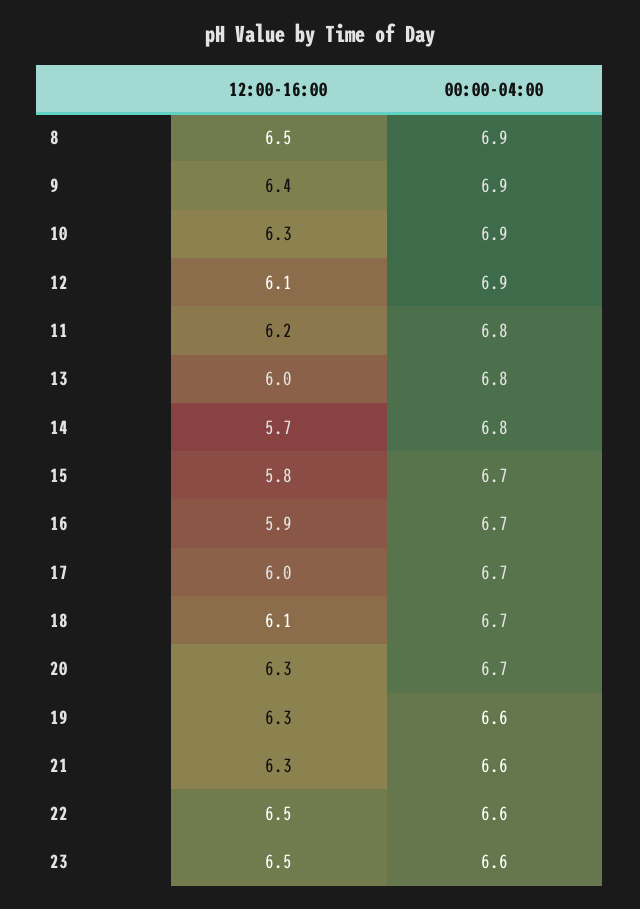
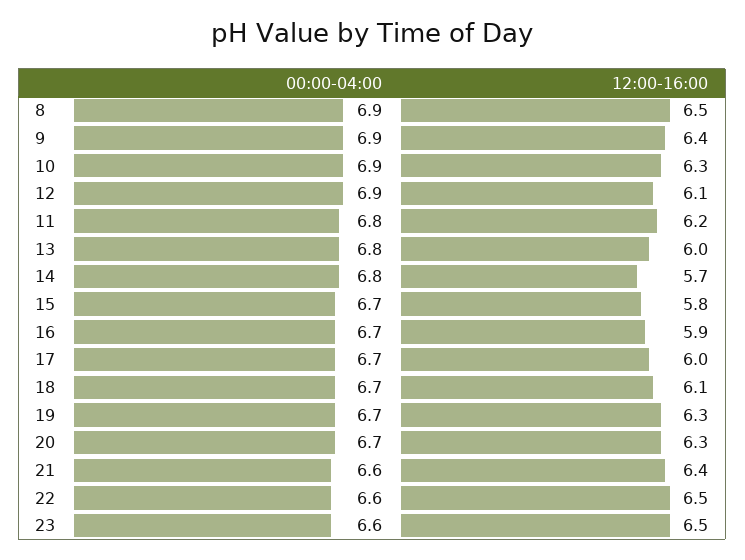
00:00-04:00, 19: 6.6 -> 6.7
12:00-16:00, 21: 6.3 -> 6.4

